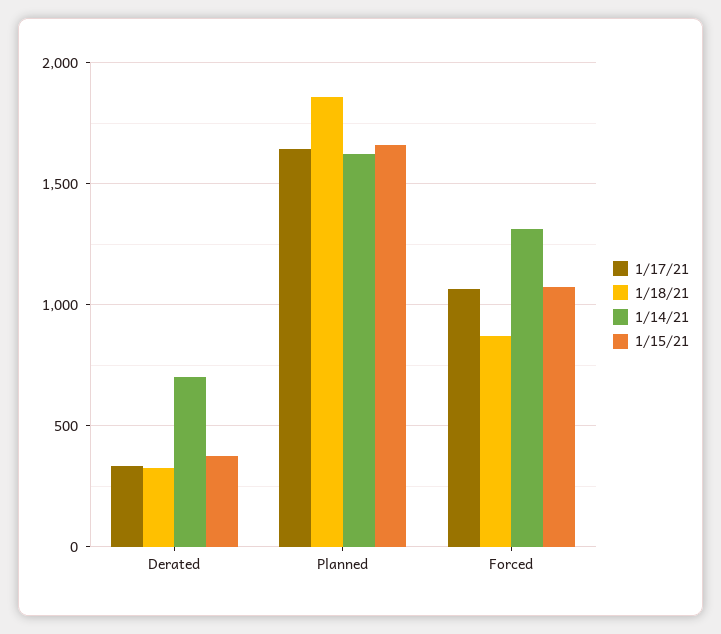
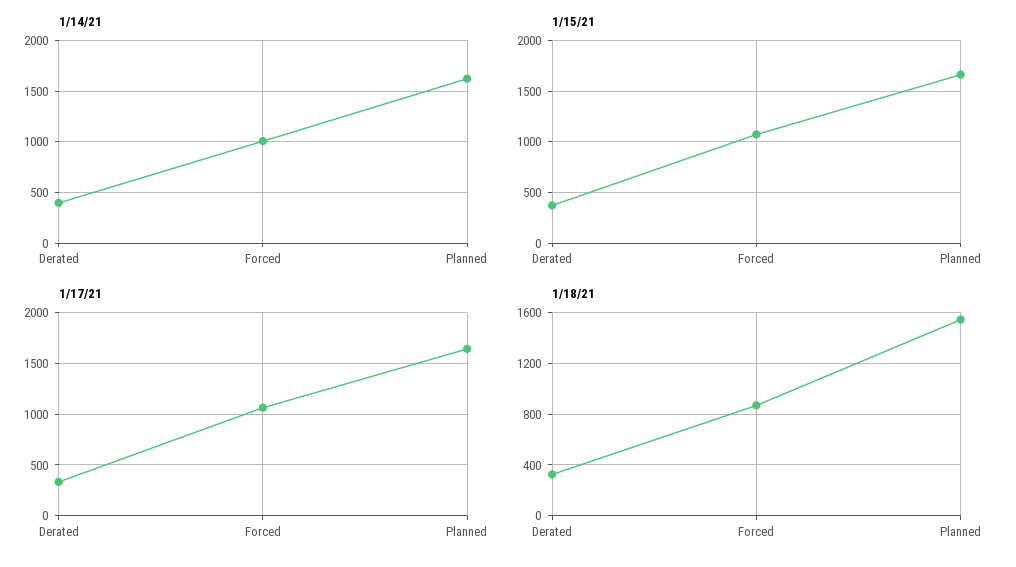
1/14/21, Derated: 700 -> 400
1/18/21, Planned: 1850 -> 1550
1/14/21, Forced: 1300 -> 1000

